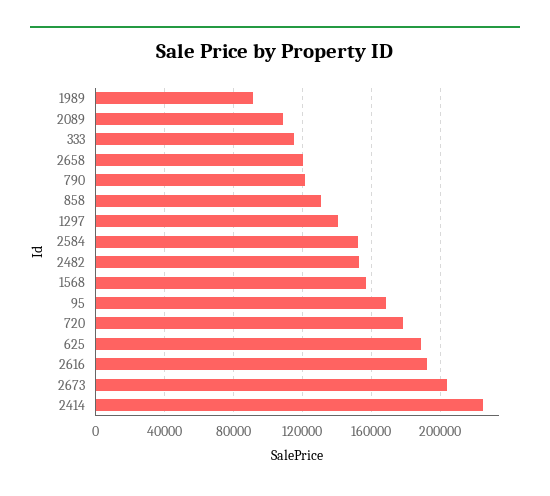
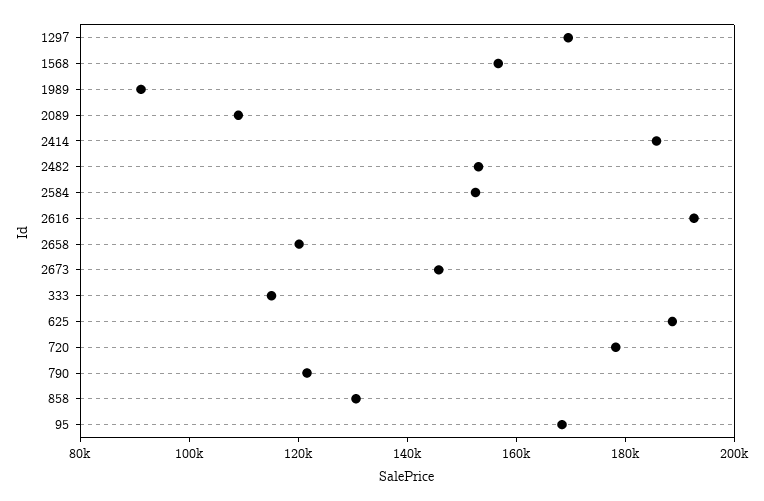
1297: 140000 -> 170000
2673: 205000 -> 145000
2414: 225000 -> 185000

